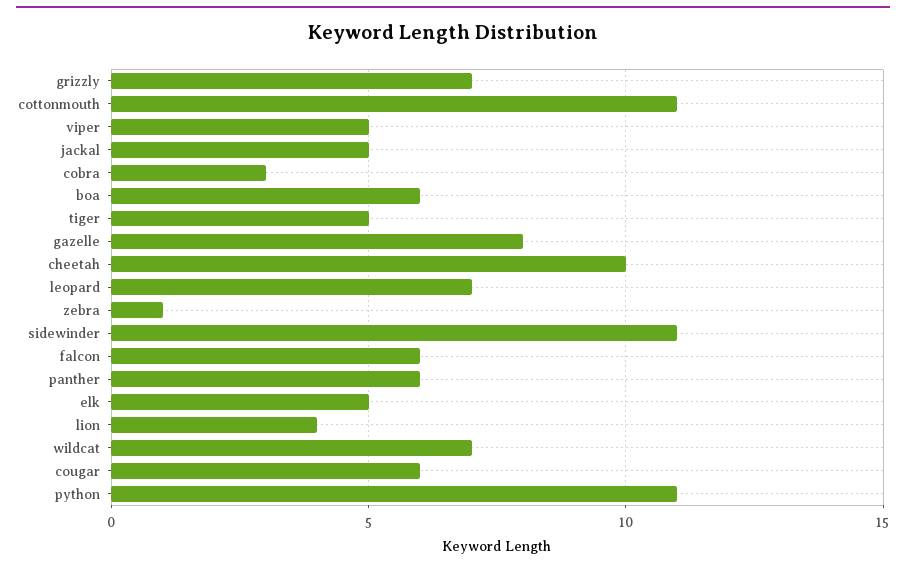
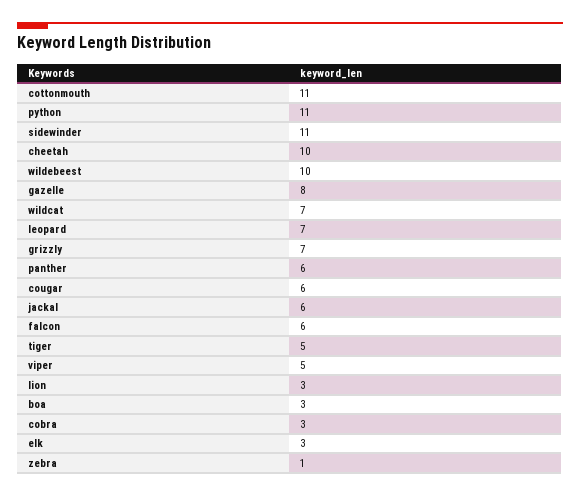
jackal: 5 -> 6
boa: 6 -> 3
elk: 5 -> 3
lion: 4 -> 3
wildebeest: none -> 10

